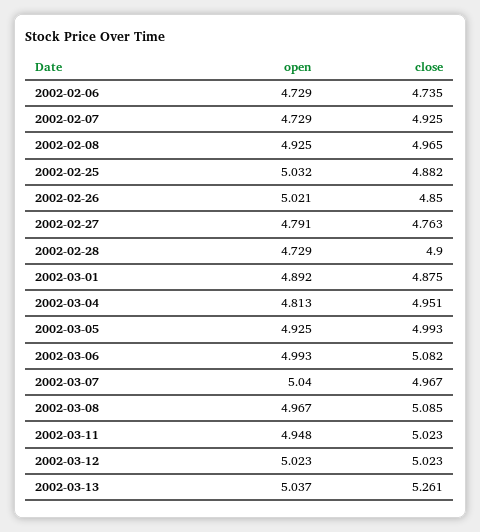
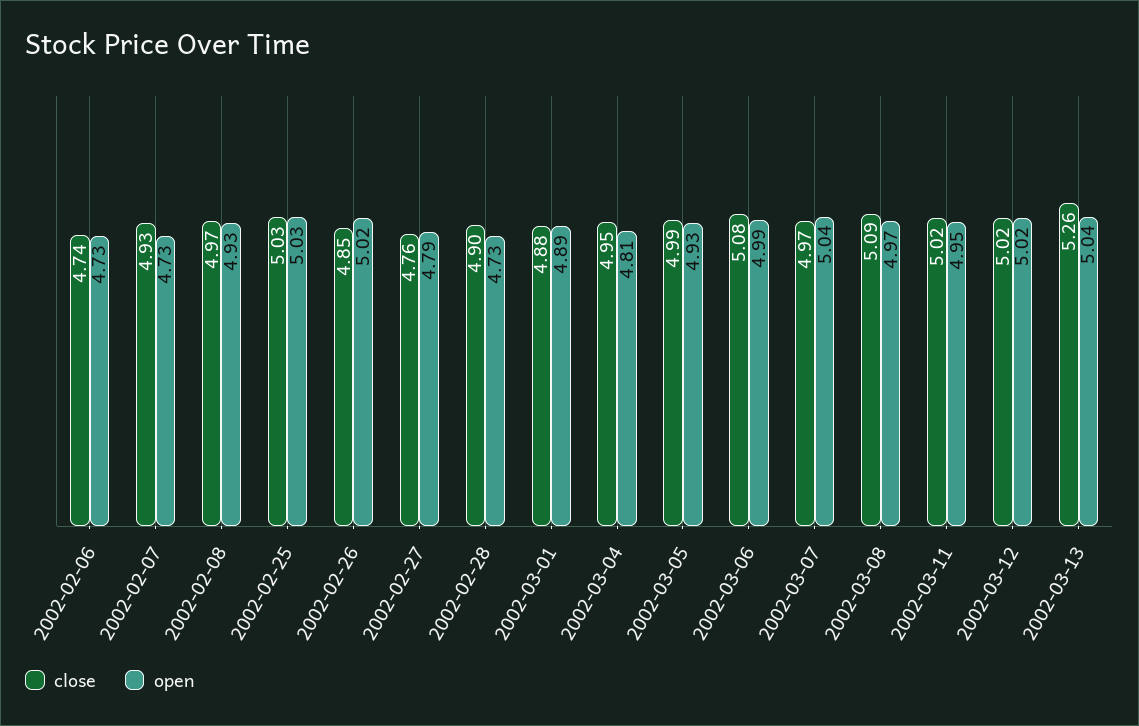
close, 2002-02-25: 4.882 -> 5.03

